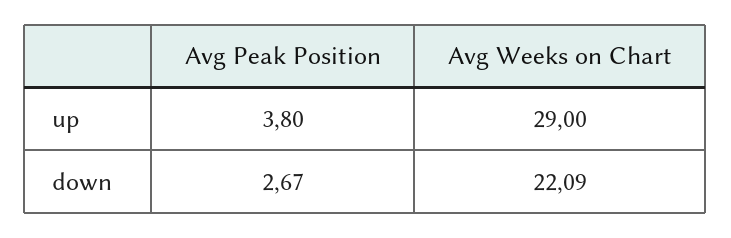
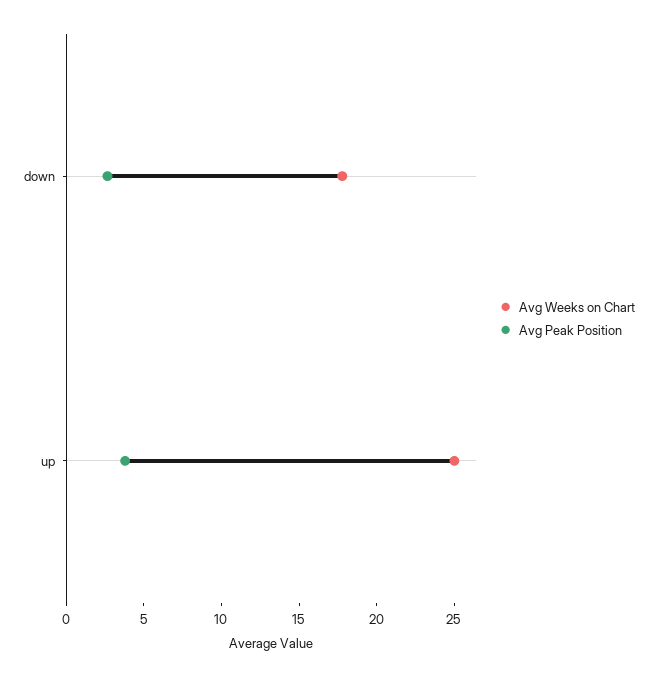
Avg Weeks on Chart, up: 29 -> 25
Avg Weeks on Chart, down: 22.09 -> 18

